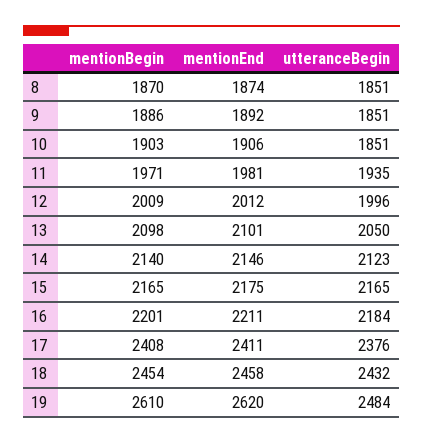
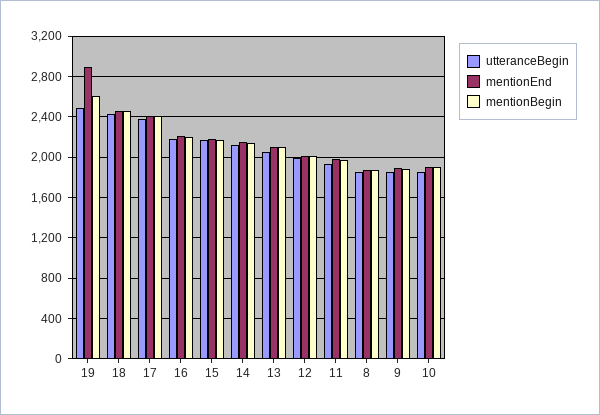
mentionEnd, 19: 2620 -> 2900

